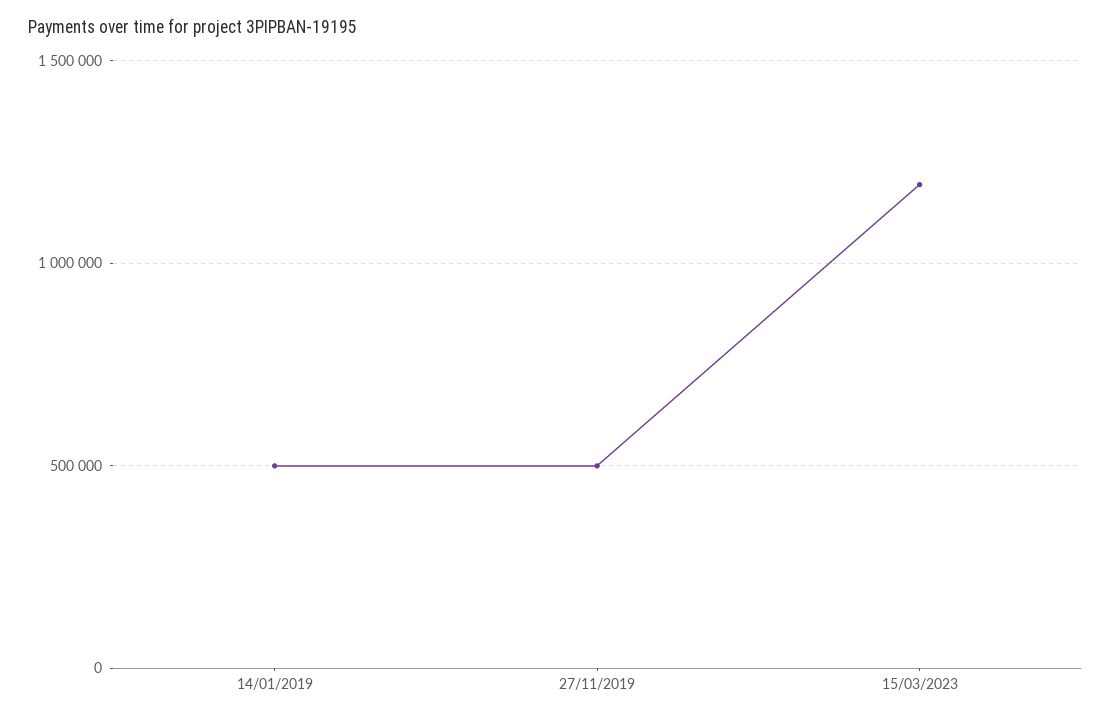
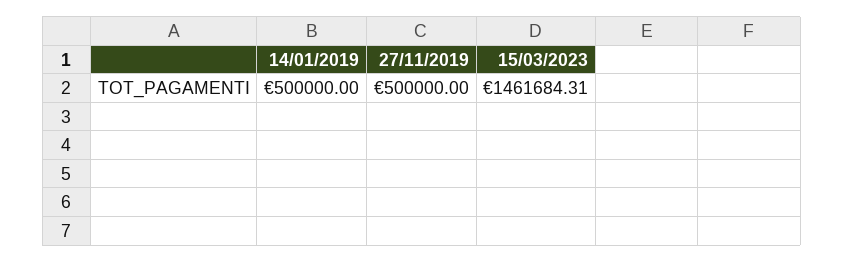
15/03/2023: 1200000 -> 1461684.31

